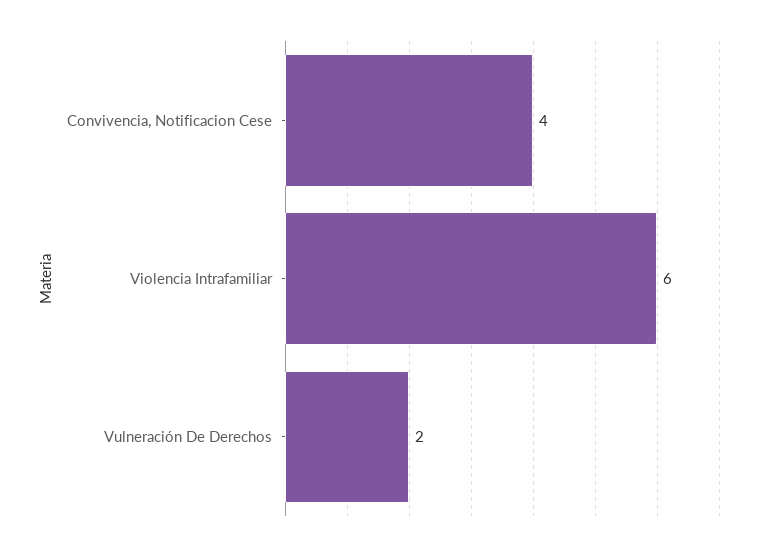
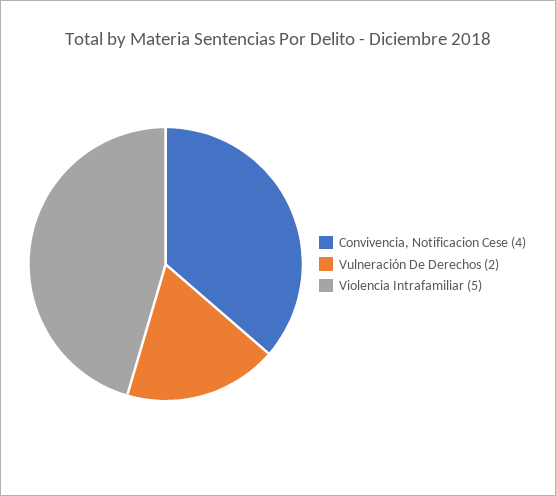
Violencia Intrafamiliar: 6 -> 5

